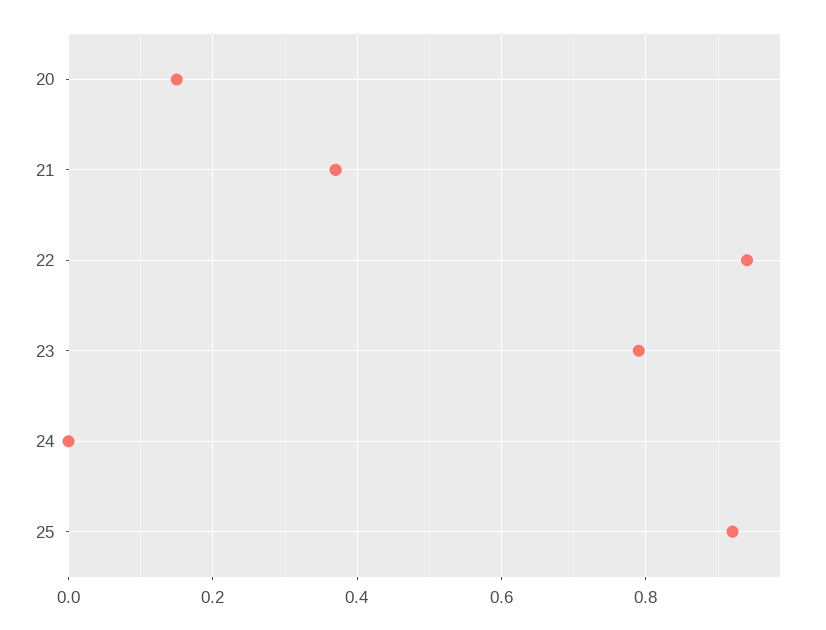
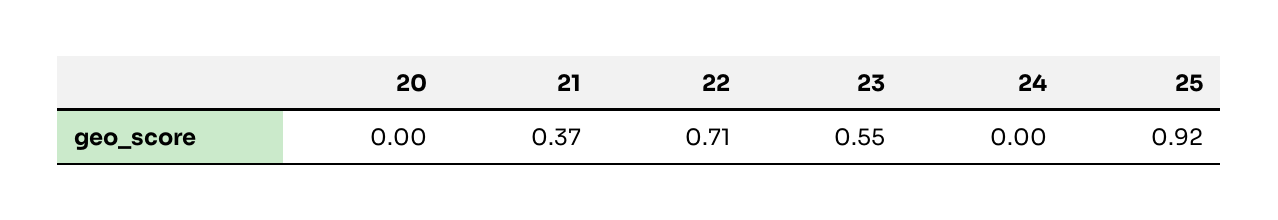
20: 0.15 -> 0
22: 0.95 -> 0.71
23: 0.8 -> 0.55

